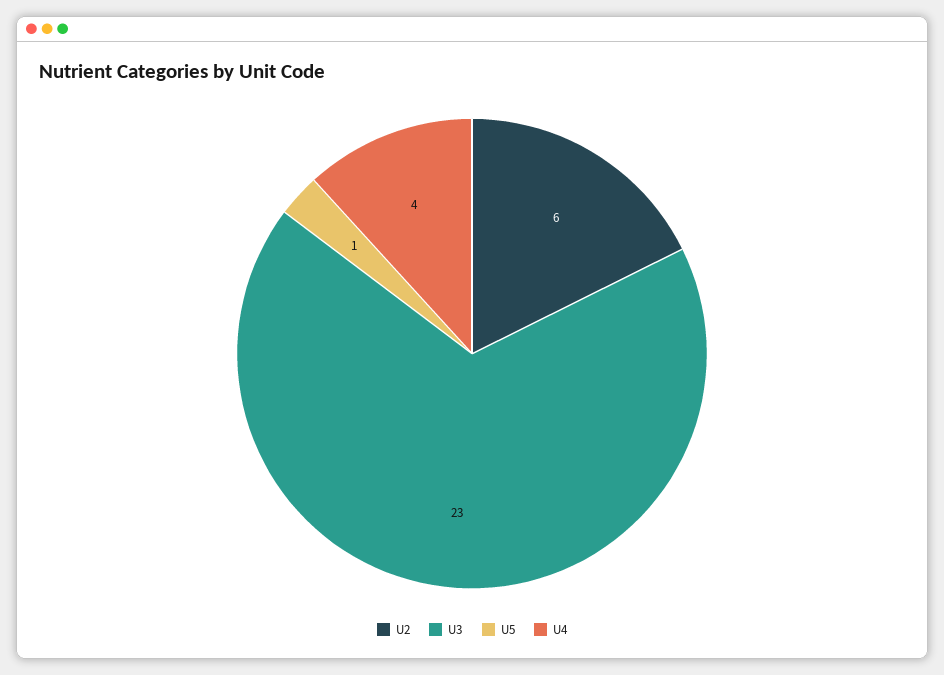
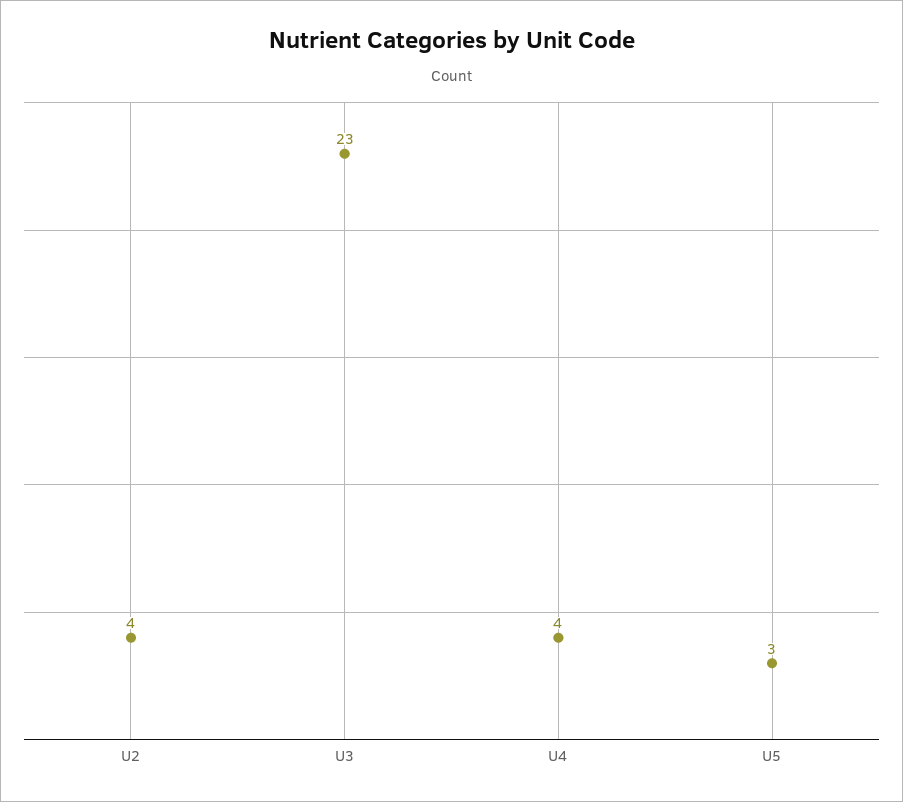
U2: 6 -> 4
U5: 1 -> 3

